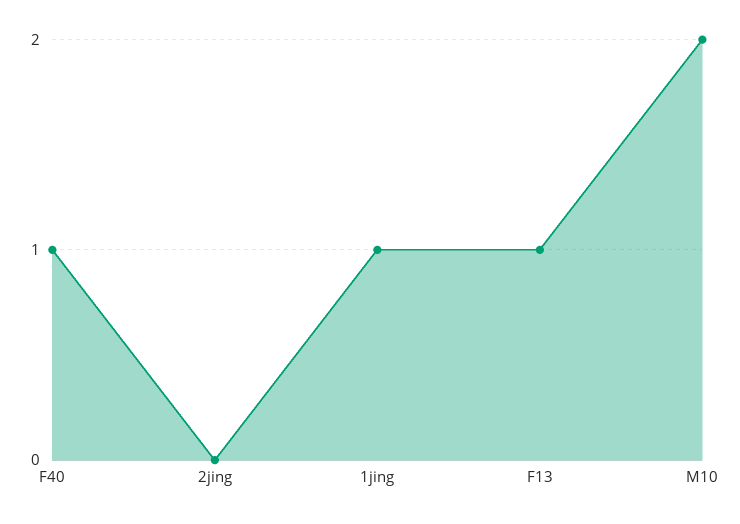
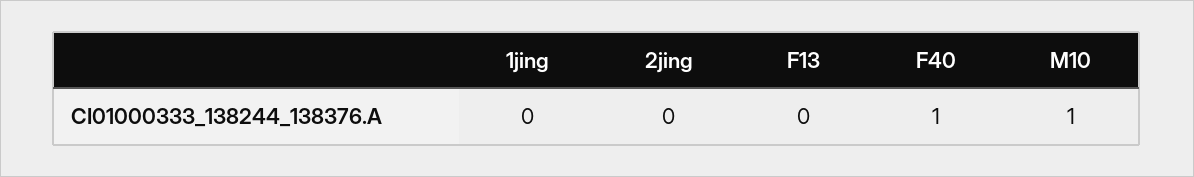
1jing: 1 -> 0
F13: 1 -> 0
M10: 2 -> 1

